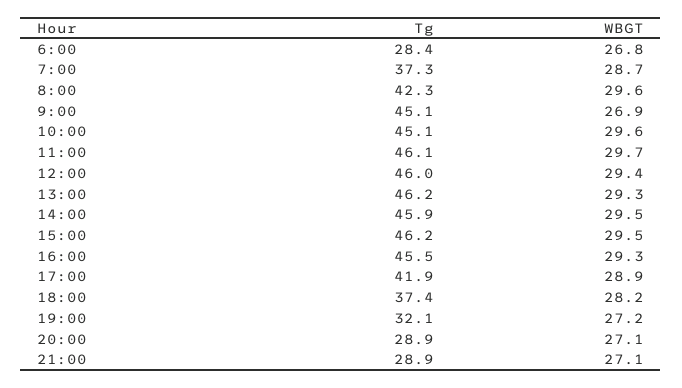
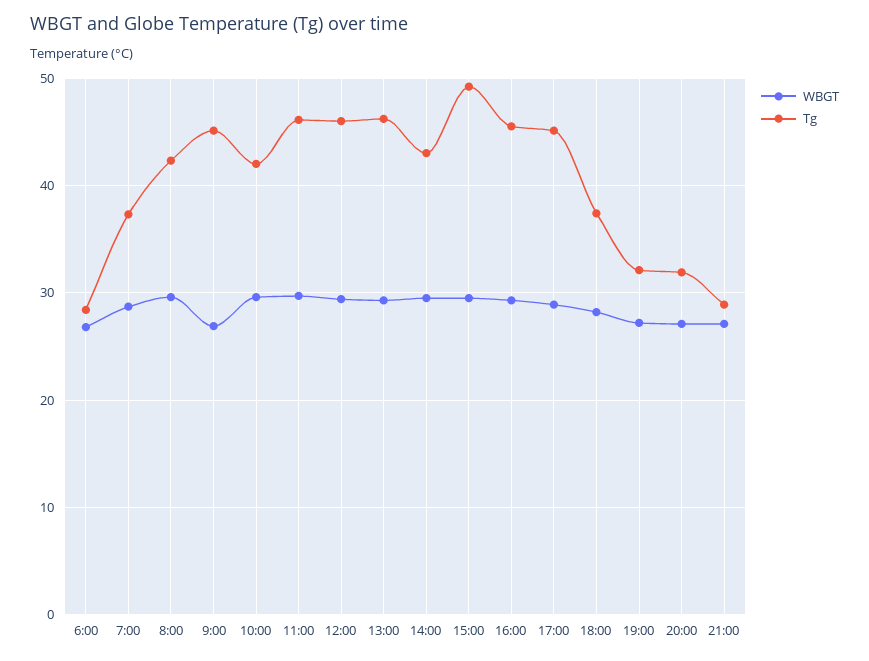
Tg, 10:00: 45.1 -> 42
Tg, 14:00: 45.9 -> 43
Tg, 15:00: 46.2 -> 49
Tg, 17:00: 41.9 -> 45
Tg, 20:00: 28.9 -> 32

